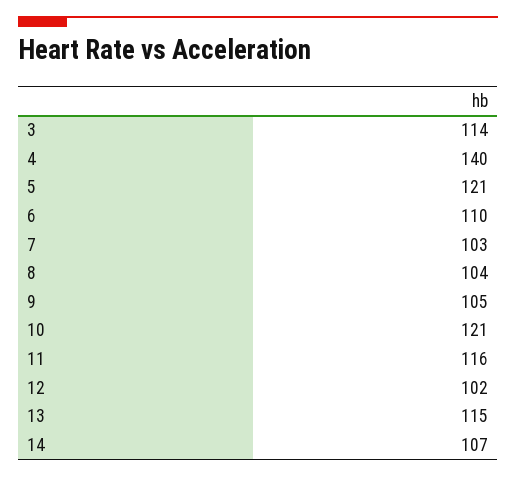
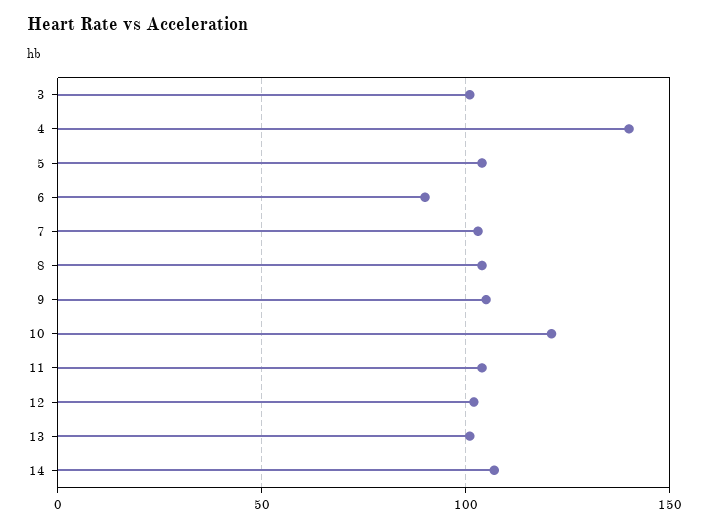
3: 114 -> 100
5: 121 -> 105
6: 110 -> 90
11: 116 -> 105
13: 115 -> 100

